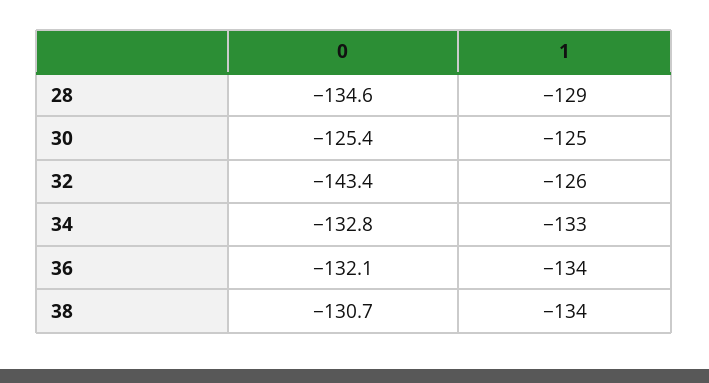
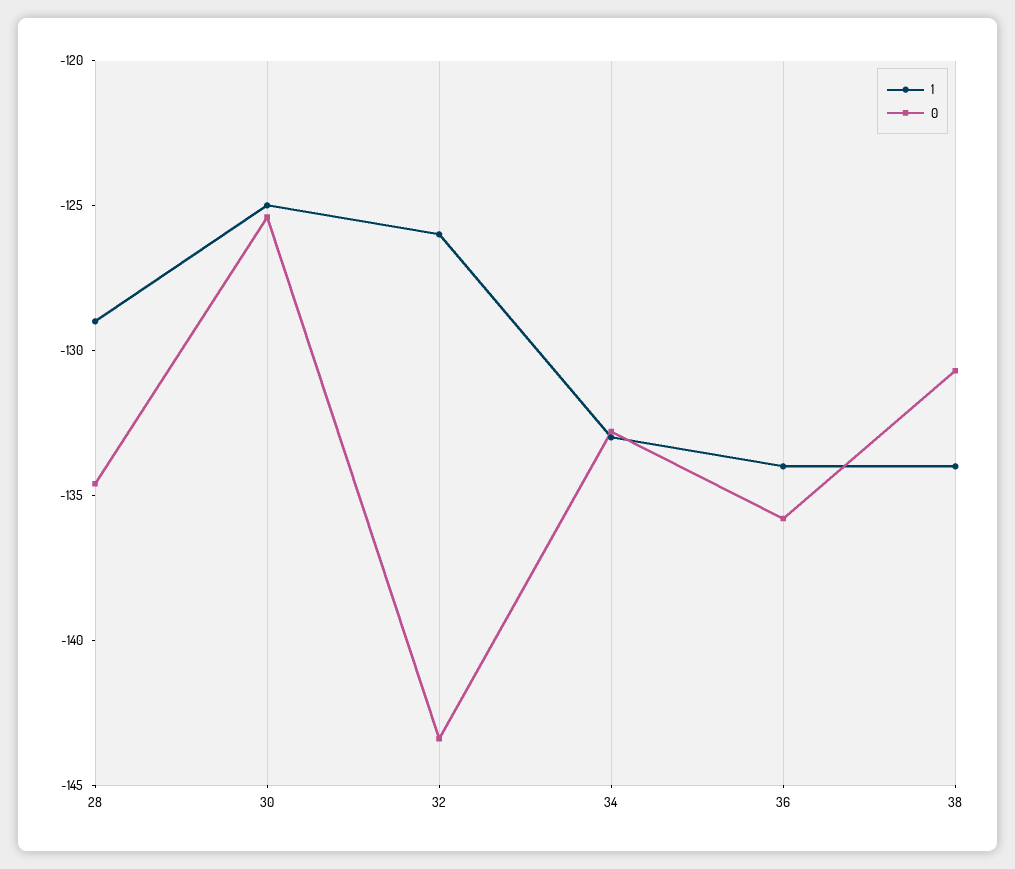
0, 36: -132.1 -> -136

